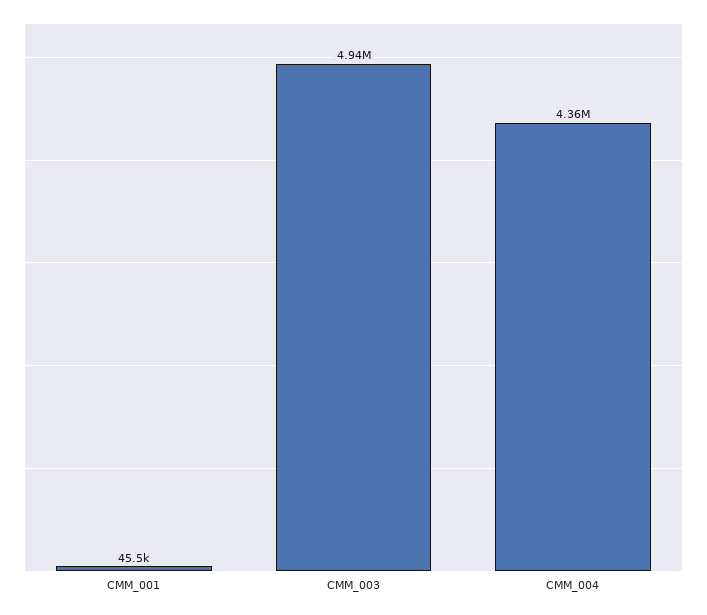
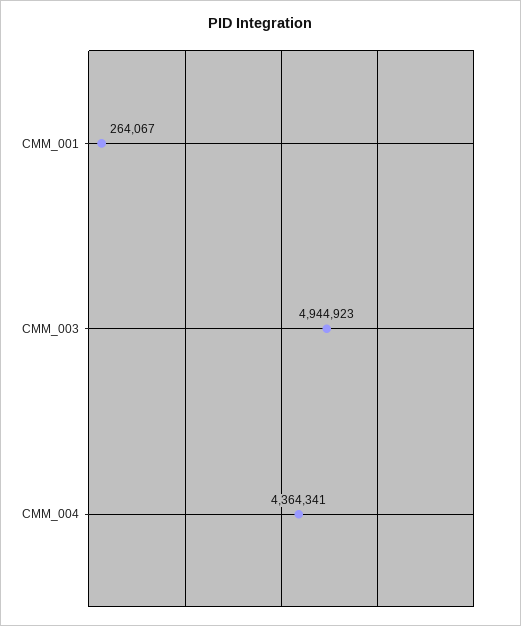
CMM_001: 45500 -> 264067

